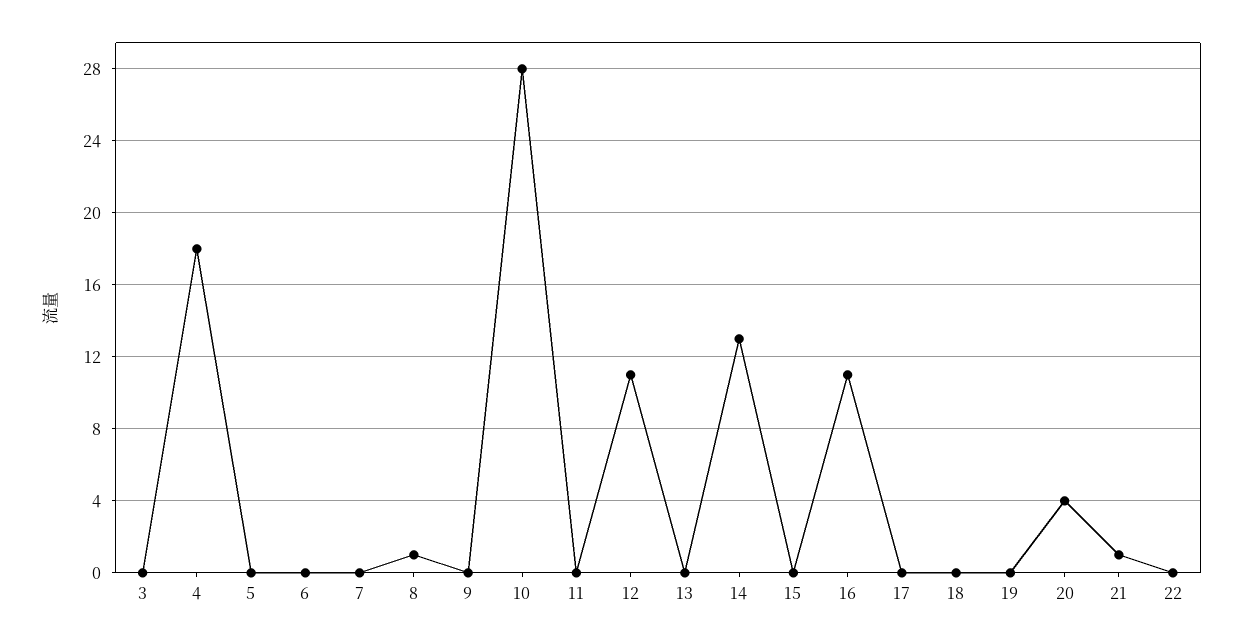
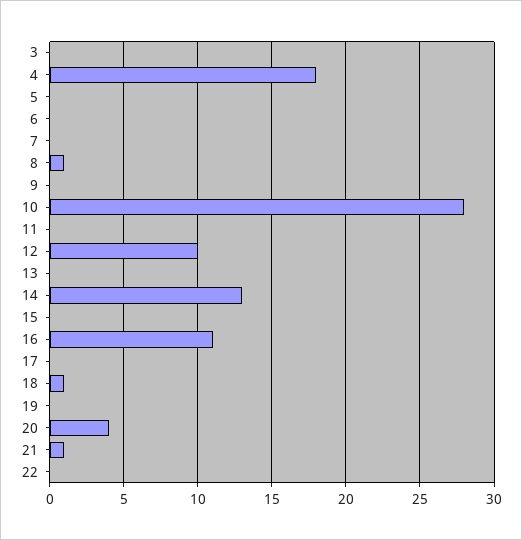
12: 11 -> 10
18: 0 -> 1

